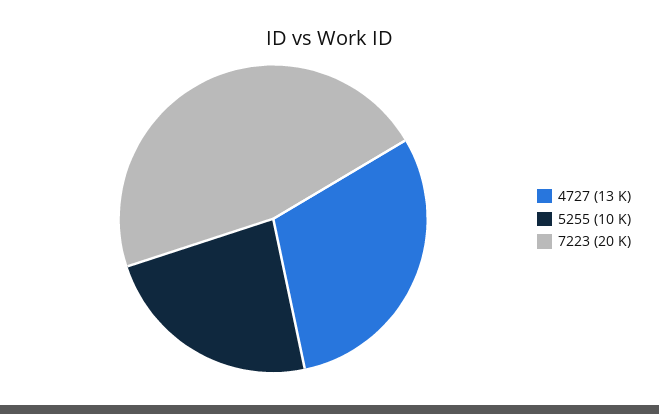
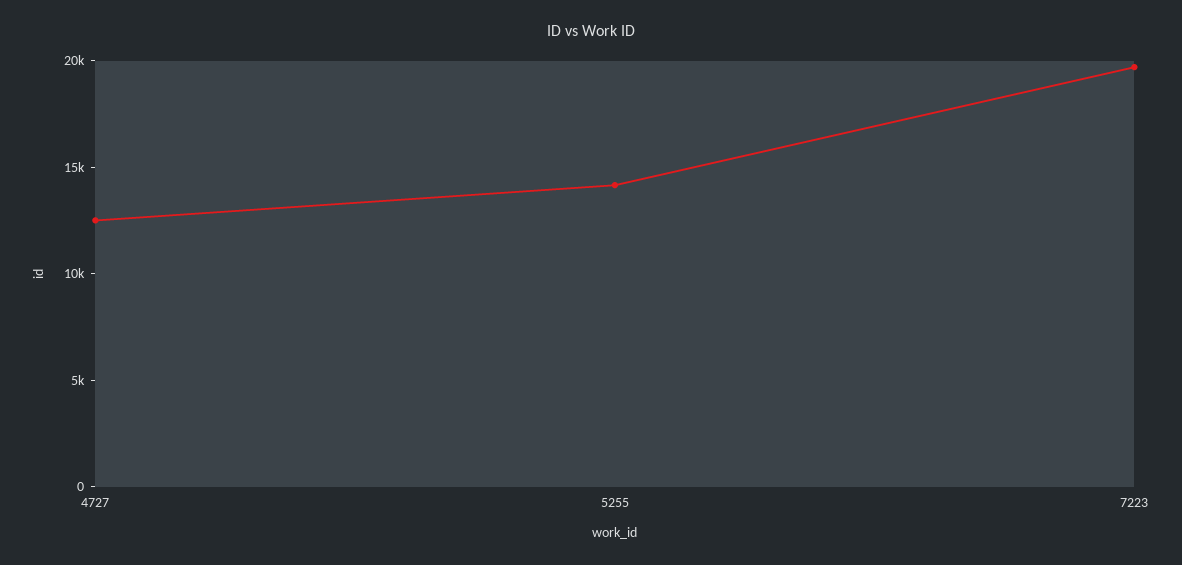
5255: 10000 -> 14000

